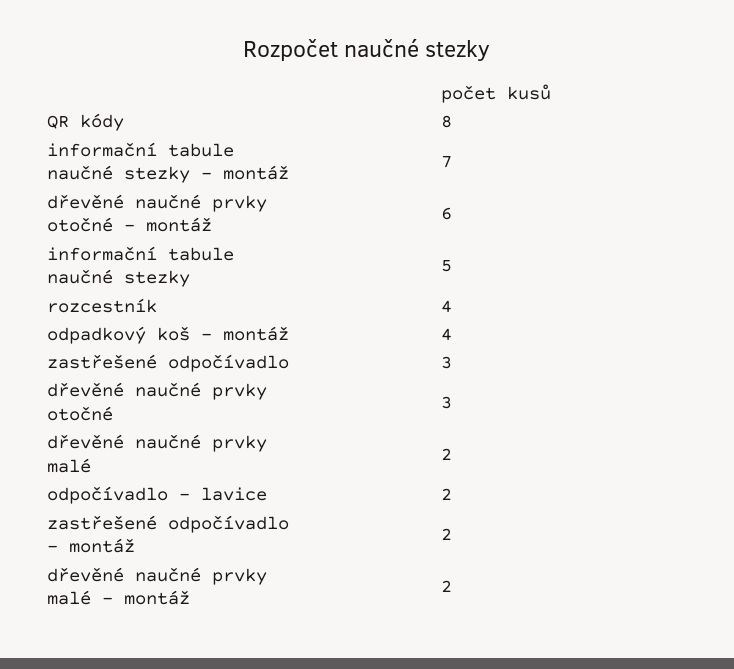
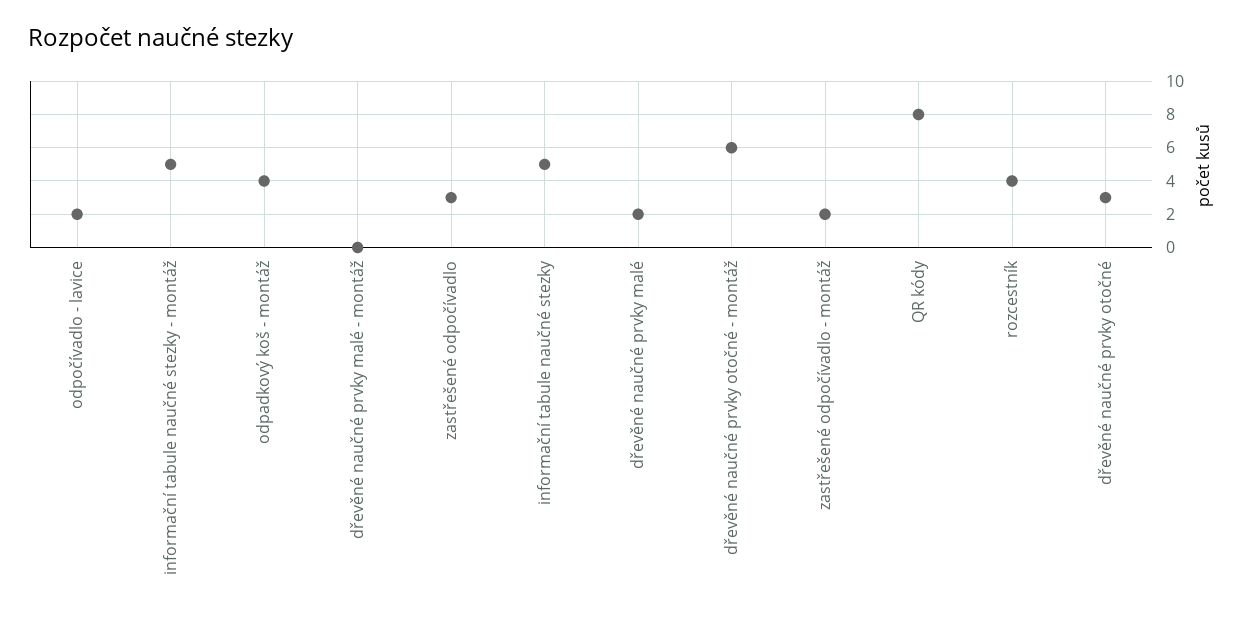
informační tabule naučné stezky - montáž: 7 -> 5
dřevěné naučné prvky malé - montáž: 2 -> 0

